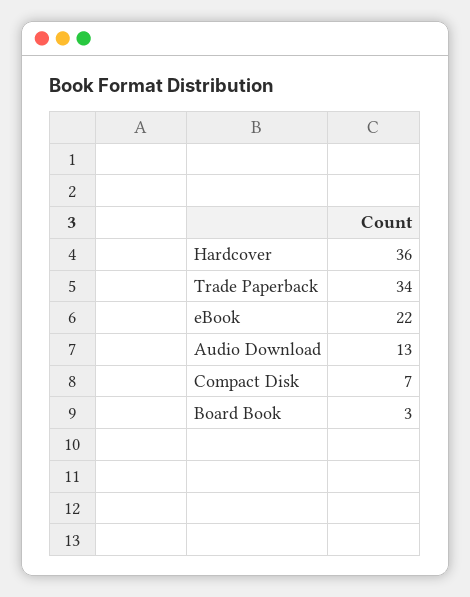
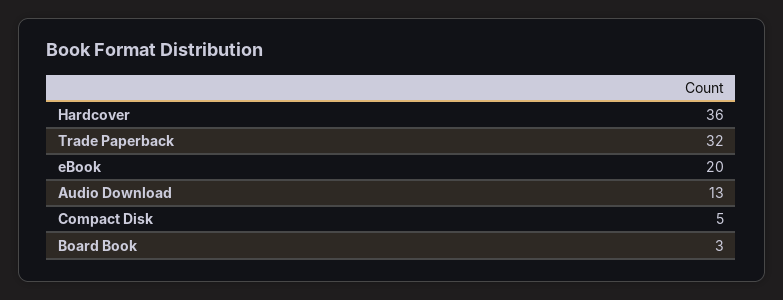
Trade Paperback: 34 -> 32
eBook: 22 -> 20
Compact Disk: 7 -> 5

